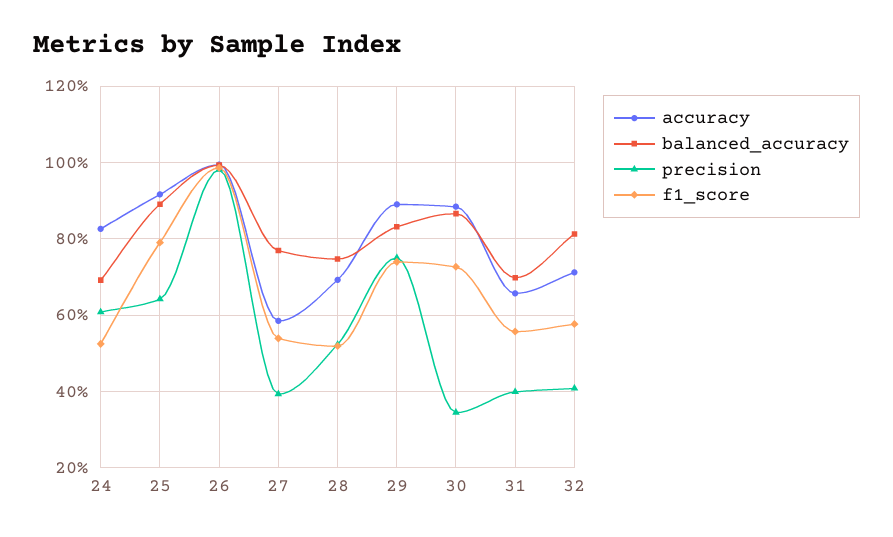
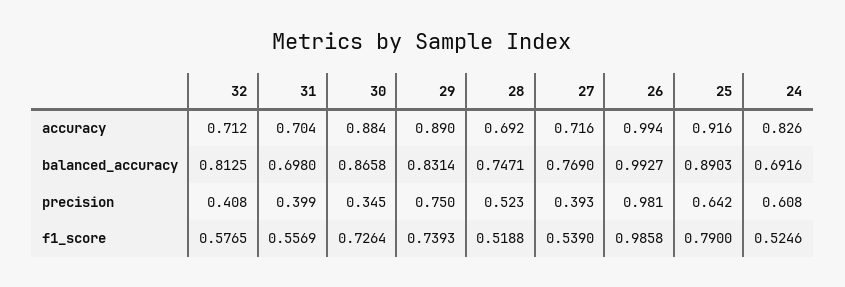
accuracy, 27: 0.58 -> 0.716
accuracy, 31: 0.66 -> 0.704

